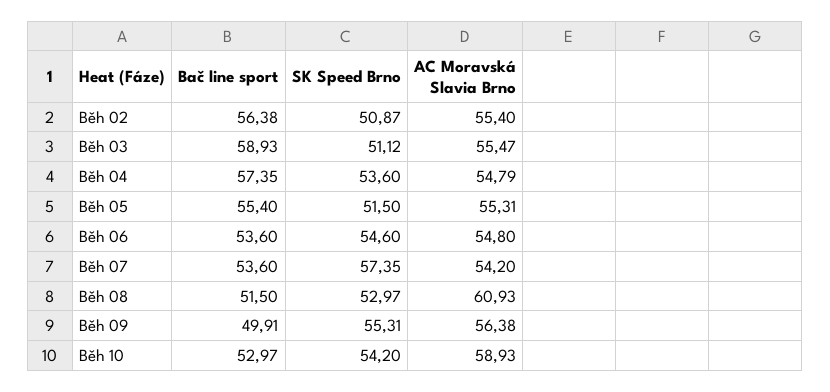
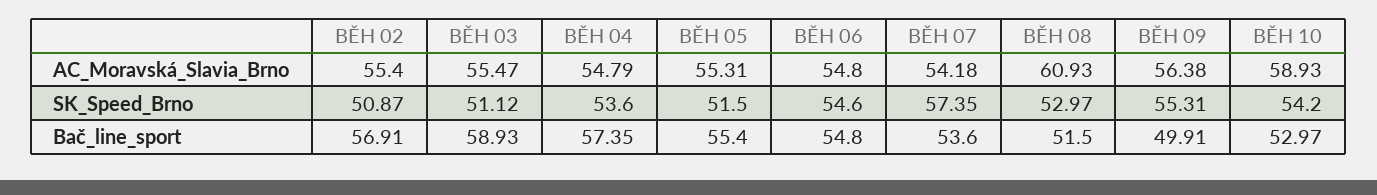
Bač line sport, Běh 02: 56.38 -> 56.91
Bač line sport, Běh 06: 53.6 -> 54.8
AC Moravská Slavia Brno, Běh 07: 54.2 -> 54.18

